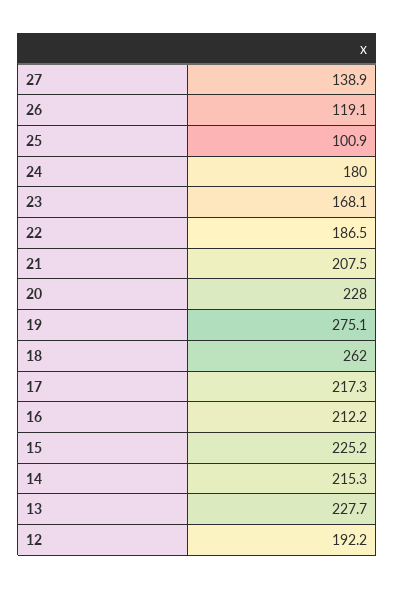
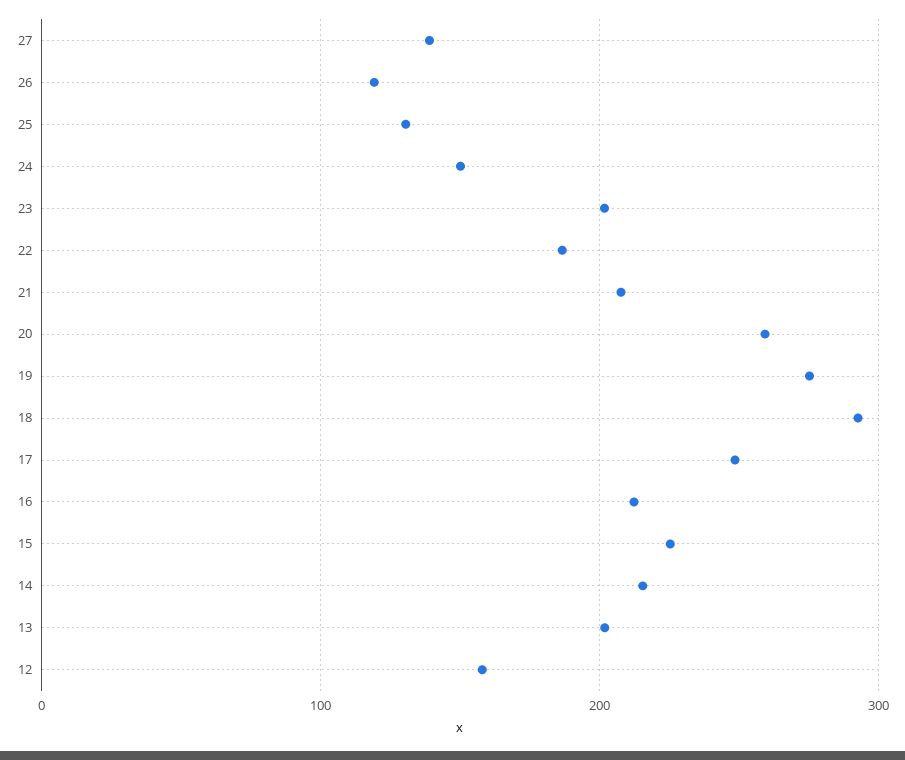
25: 100.9 -> 130
24: 180 -> 150
23: 168.1 -> 200
20: 228 -> 260
18: 262 -> 290
17: 217.3 -> 250
13: 227.7 -> 200
12: 192.2 -> 160

